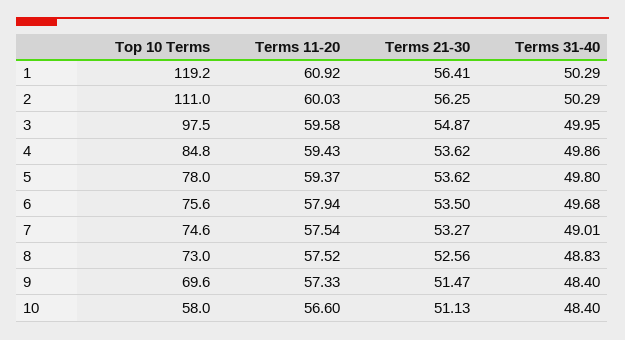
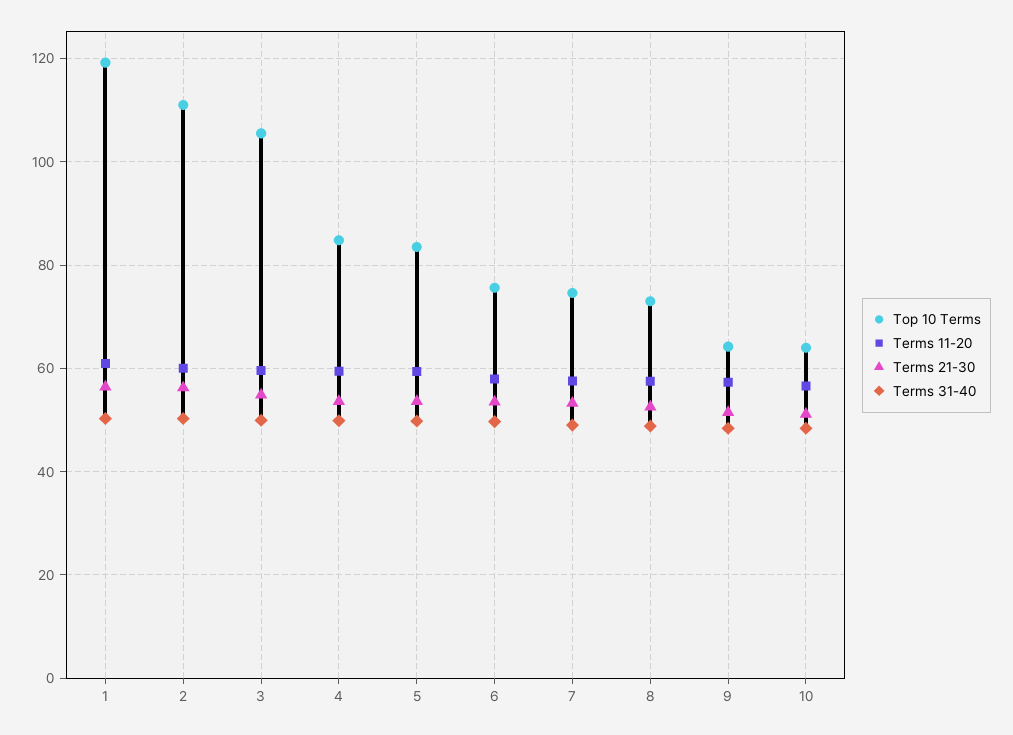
Top 10 Terms, 3: 97.5 -> 106
Top 10 Terms, 5: 78 -> 84
Top 10 Terms, 9: 69.6 -> 64
Top 10 Terms, 10: 58 -> 64

